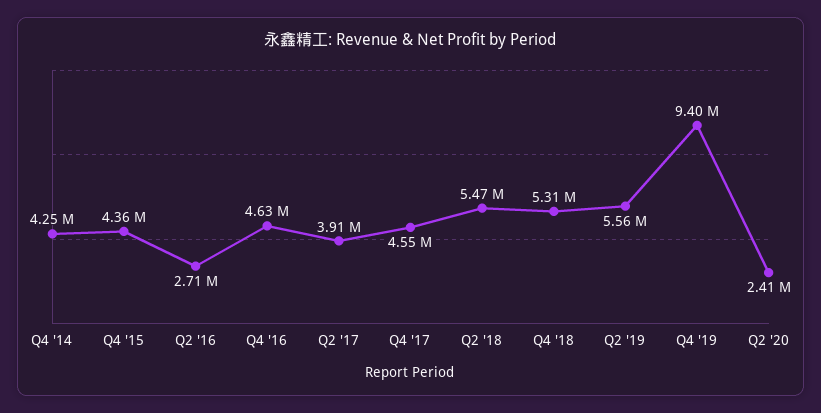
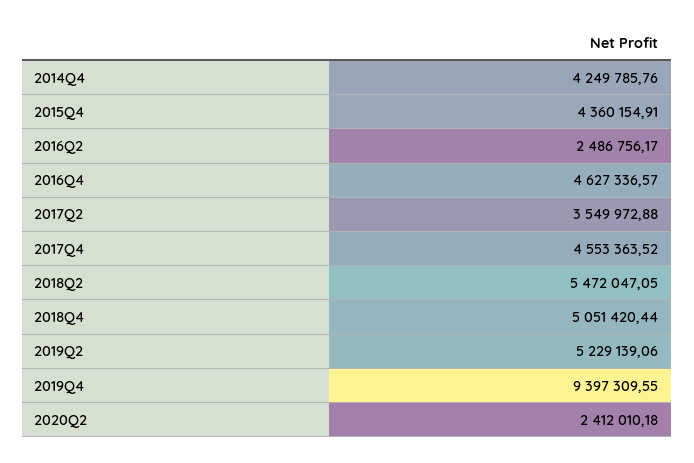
Q2 '16: 2710000 -> 2486756.17
Q2 '17: 3910000 -> 3549972.88
Q4 '18: 5310000 -> 5051420.44
Q2 '19: 5560000 -> 5229139.06

